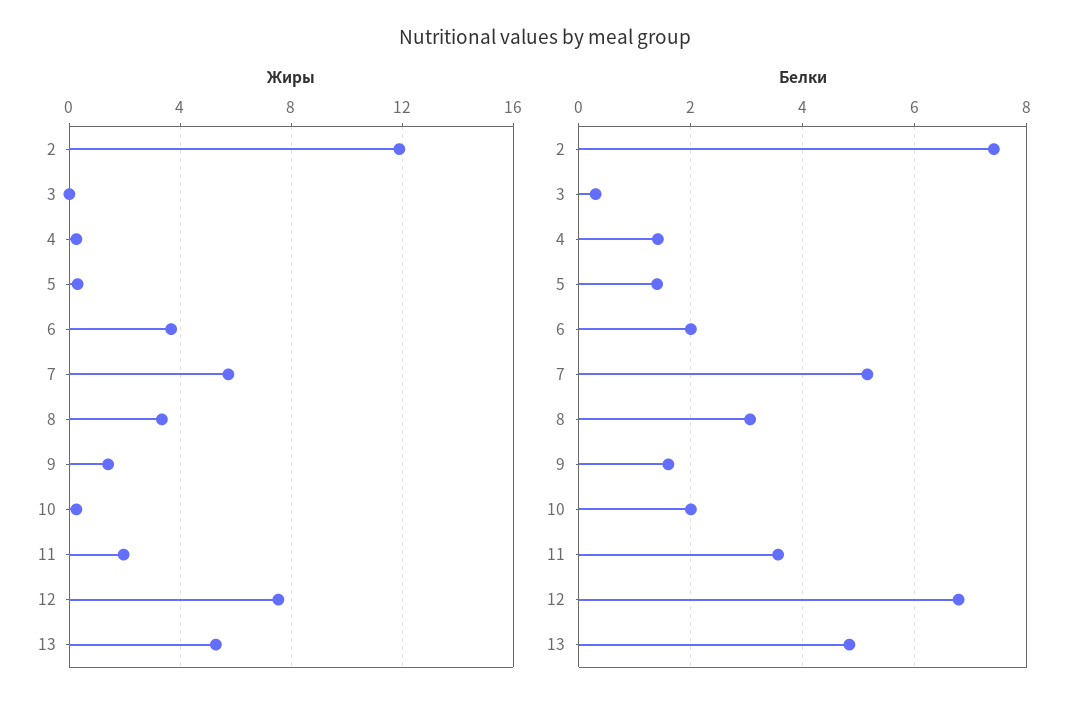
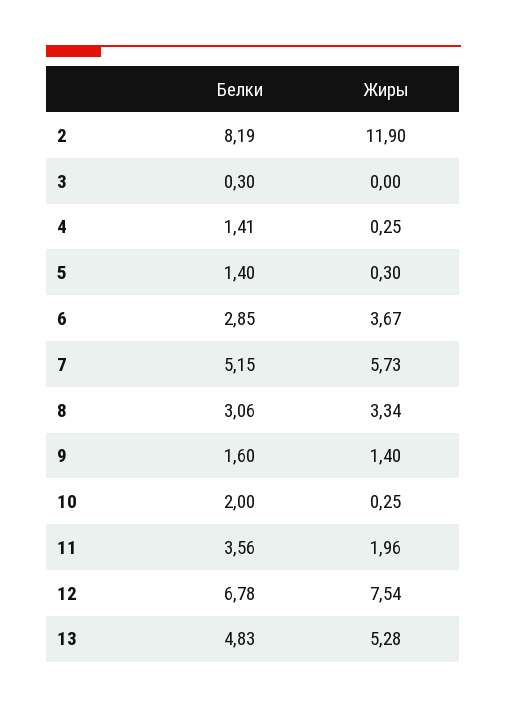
Белки, 2: 7.4 -> 8.19
Белки, 6: 2 -> 2.85

